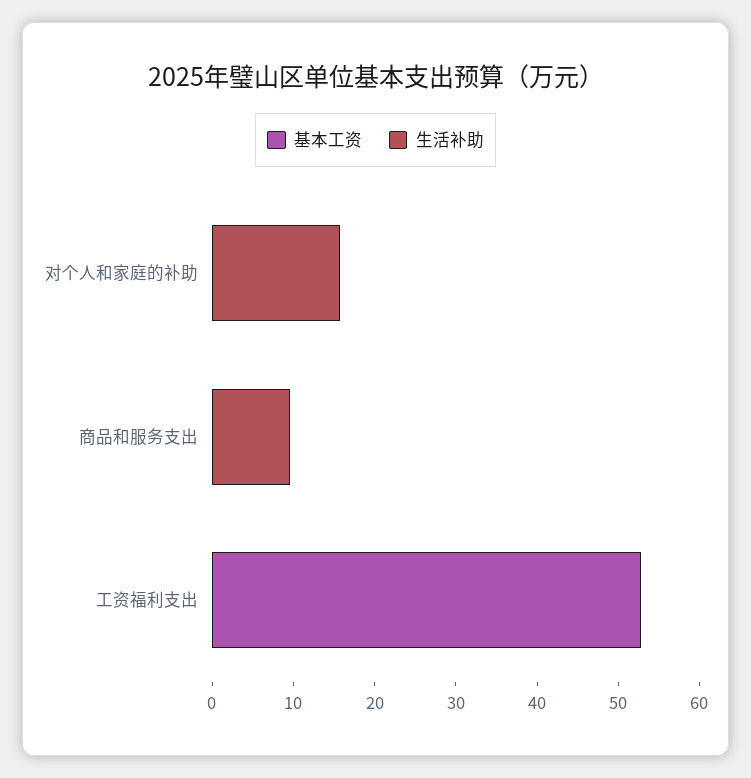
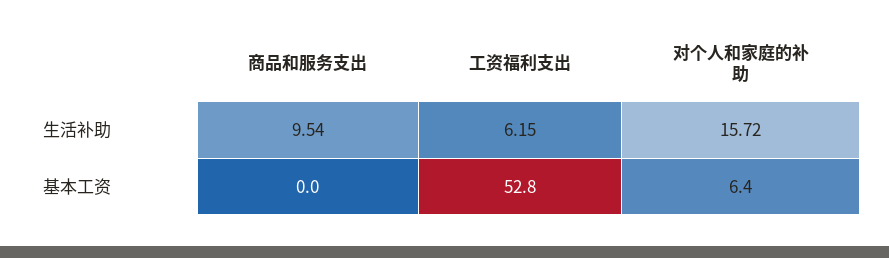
基本工资, 对个人和家庭的补助: 0 -> 6.4
生活补助, 工资福利支出: 0 -> 6.15

